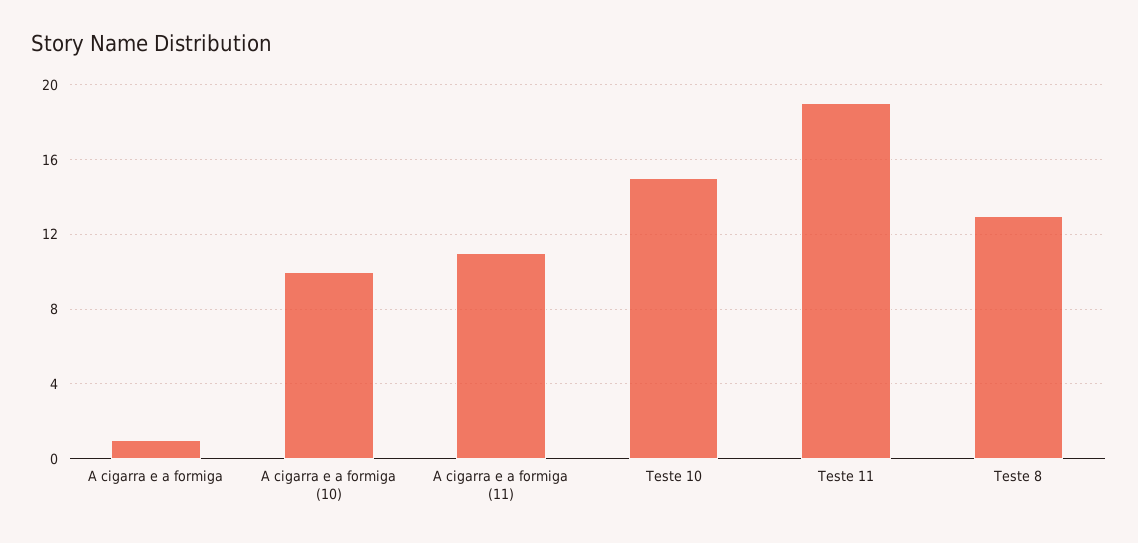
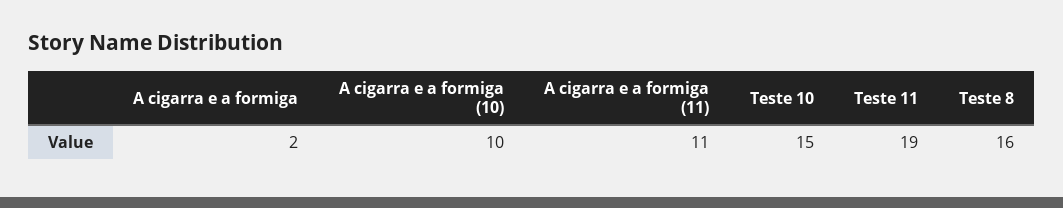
A cigarra e a formiga: 1 -> 2
Teste 8: 13 -> 16

